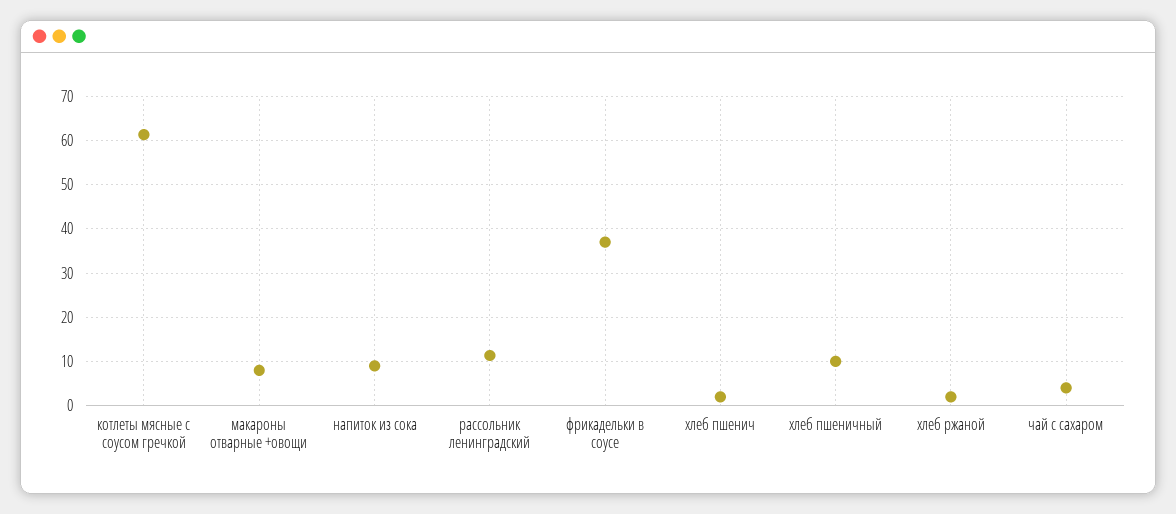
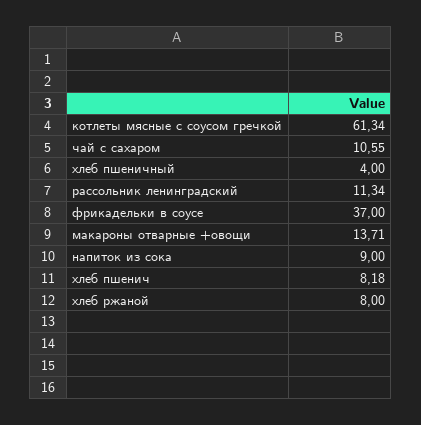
макароны отварные +овощи: 8 -> 13.71
хлеб пшенич: 2 -> 8.18
хлеб пшеничный: 10 -> 4
хлеб ржаной: 2 -> 8
чай с сахаром: 4 -> 10.55

